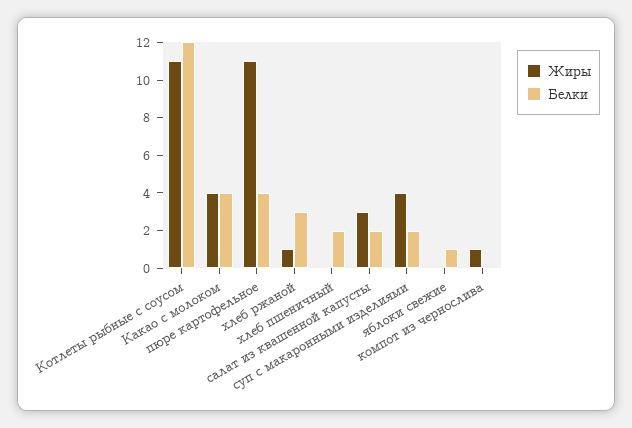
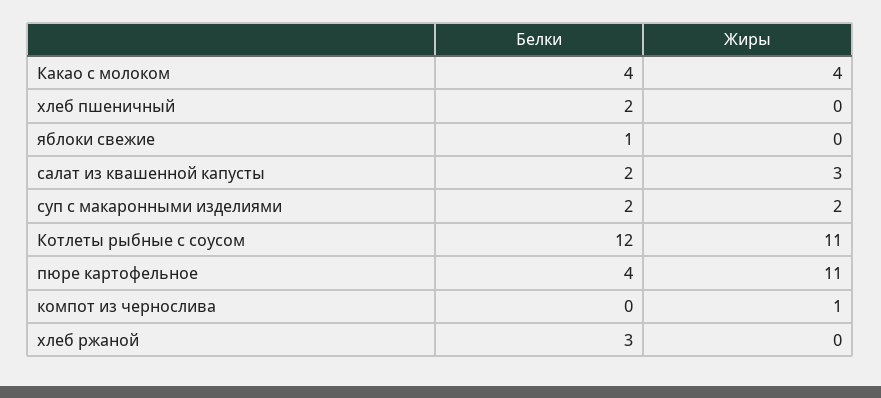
Жиры, хлеб ржаной: 1 -> 0
Жиры, суп с макаронными изделиями: 4 -> 2

